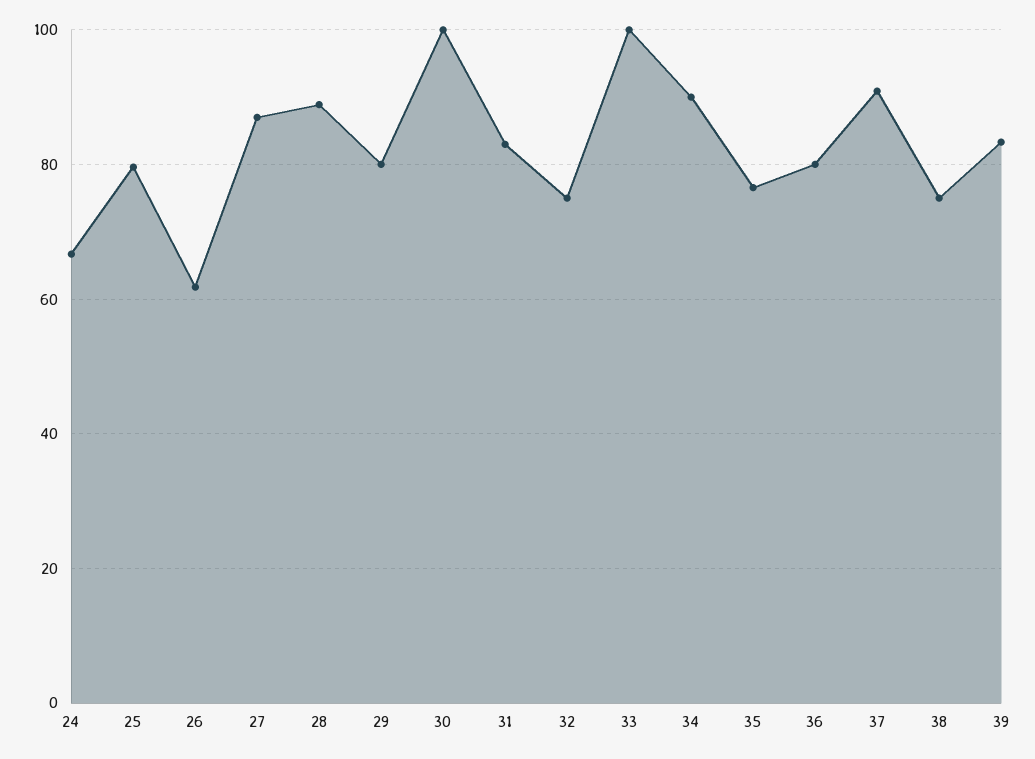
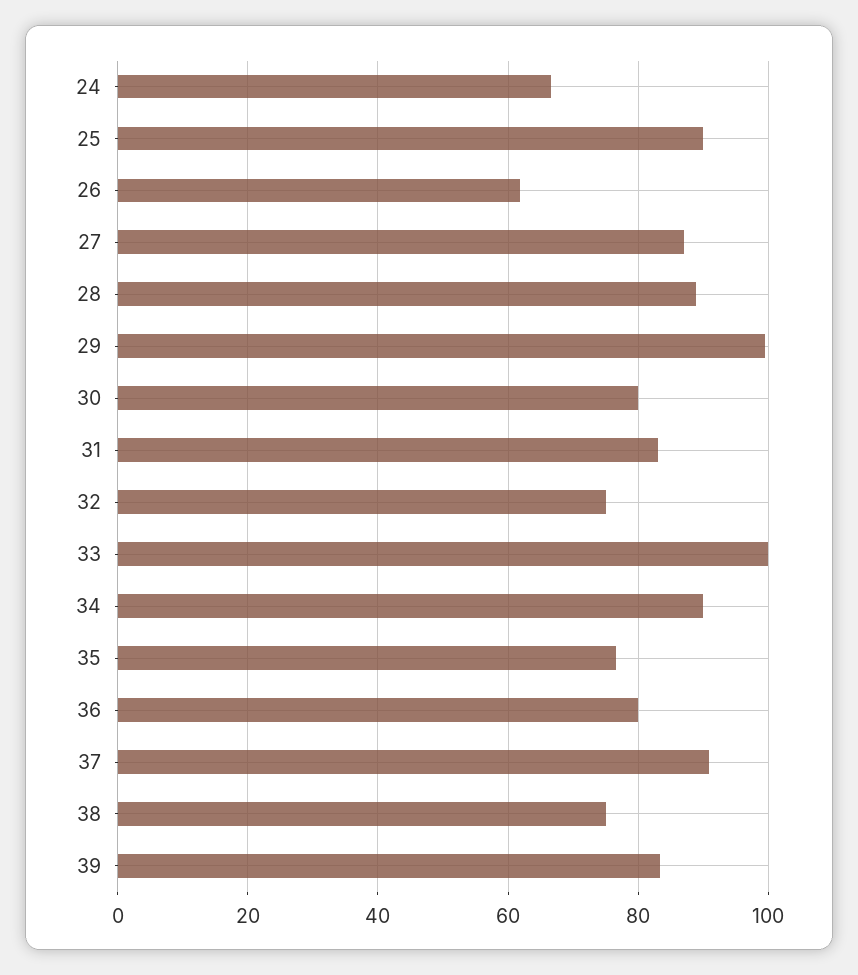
25: 80 -> 90
29: 80 -> 100
30: 100 -> 80

